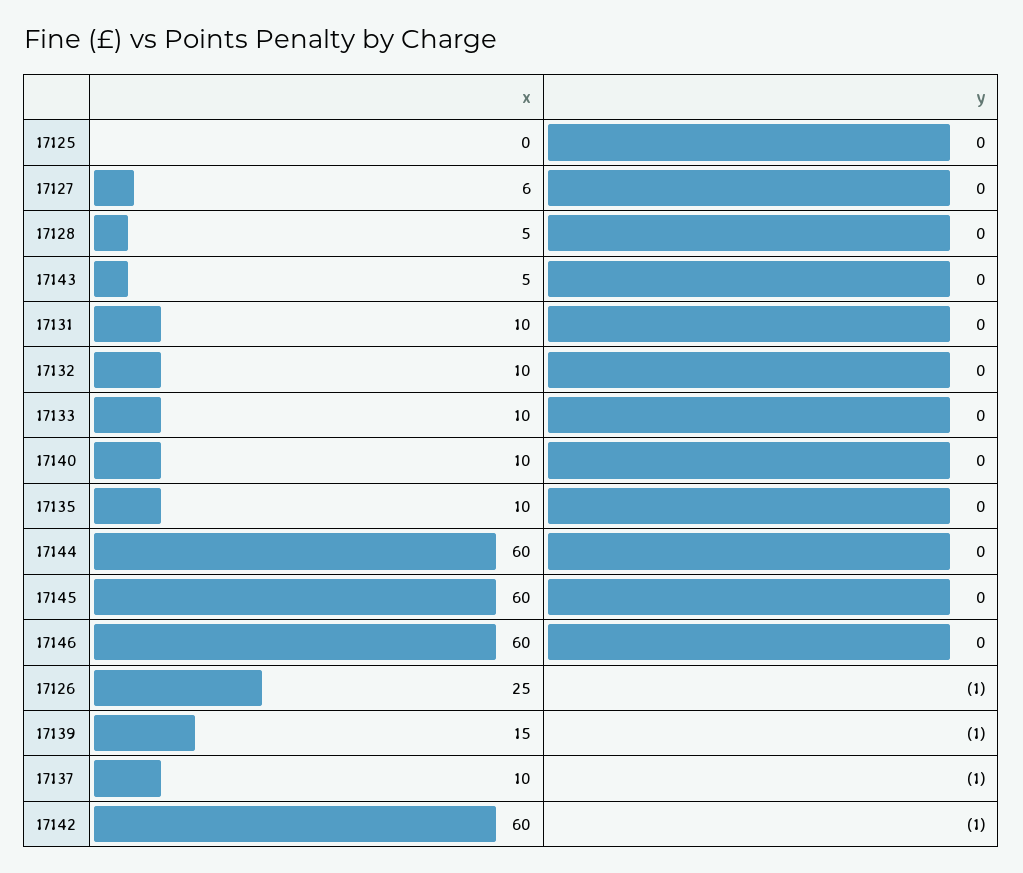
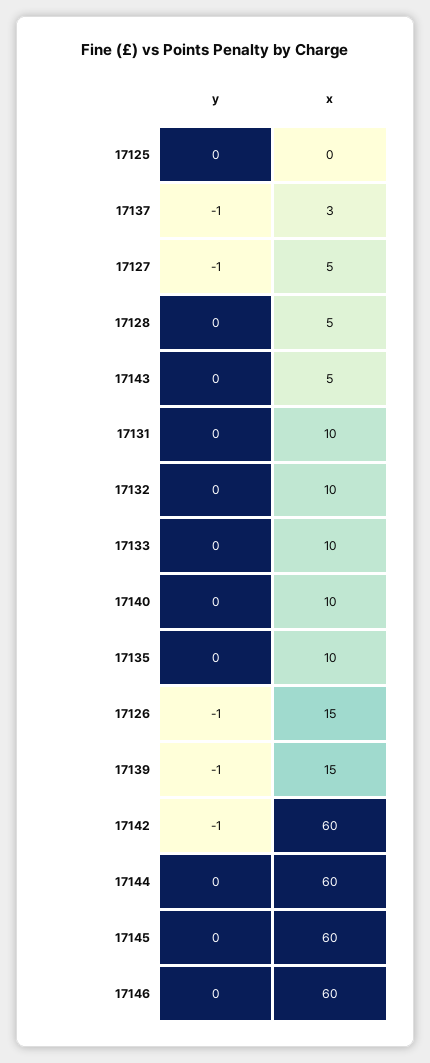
x, 17127: 6 -> 5
y, 17127: 0 -> -1
x, 17126: 25 -> 15
x, 17137: 10 -> 3

